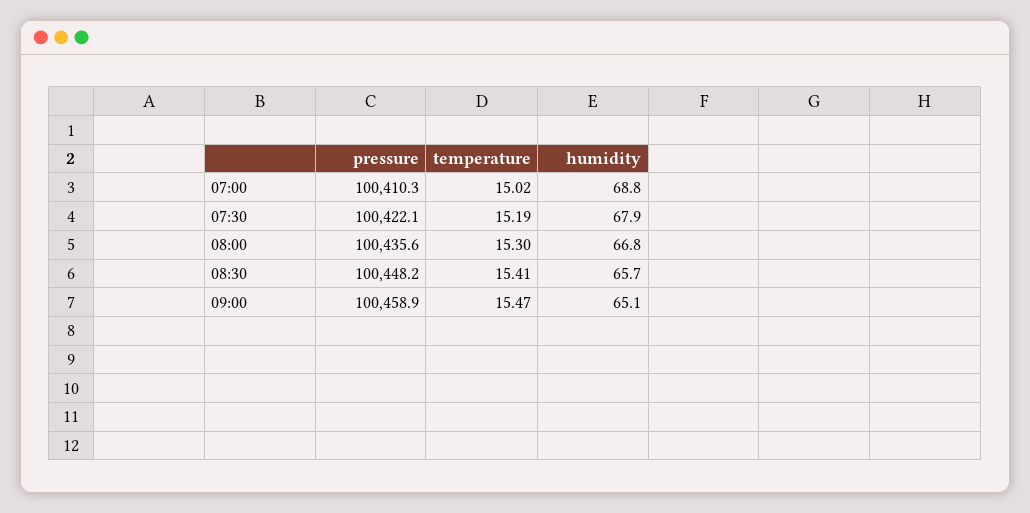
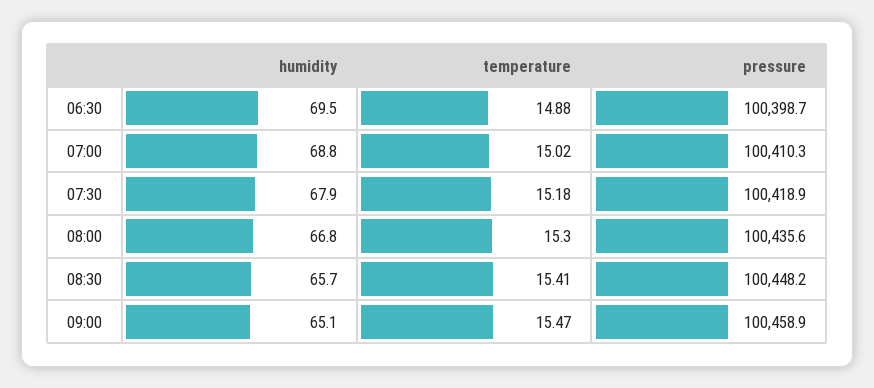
pressure, 07:30: 100422.1 -> 100418.9
temperature, 07:30: 15.19 -> 15.18
humidity, 06:30: none -> 69.5
temperature, 06:30: none -> 14.88
pressure, 06:30: none -> 100398.7

